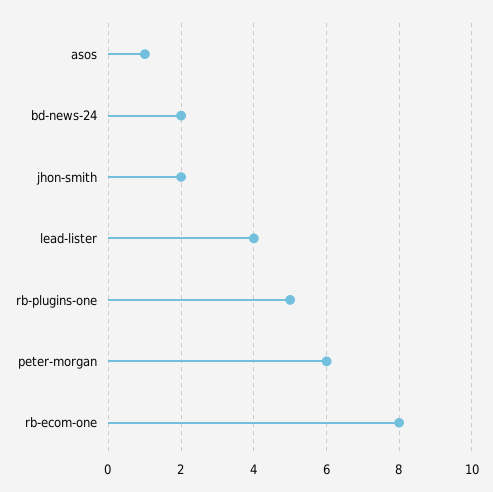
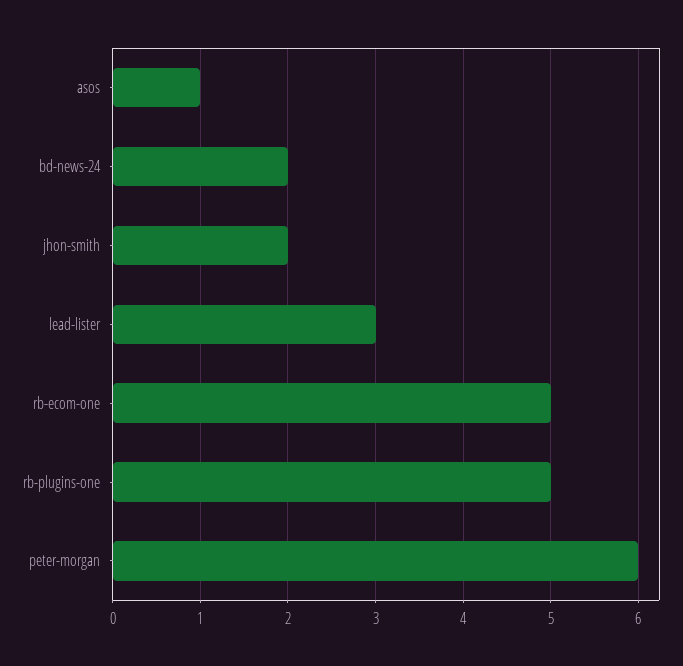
lead-lister: 4 -> 3
rb-ecom-one: 8 -> 5

